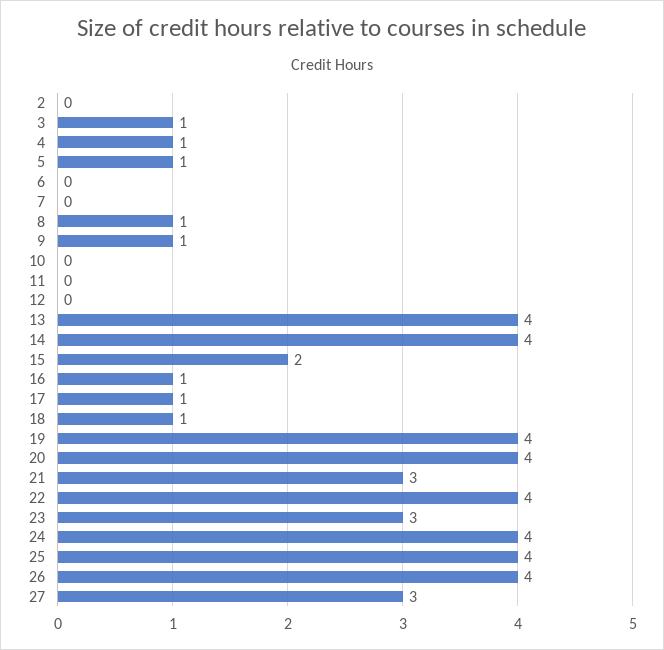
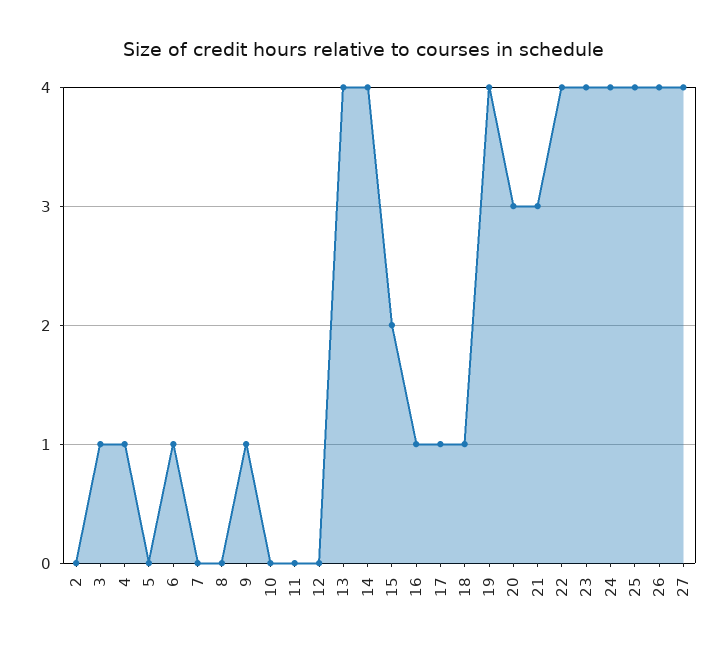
5: 1 -> 0
6: 0 -> 1
8: 1 -> 0
20: 4 -> 3
23: 3 -> 4
27: 3 -> 4

